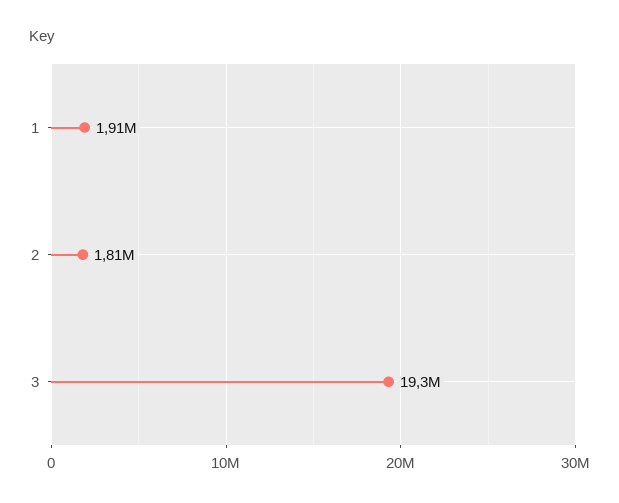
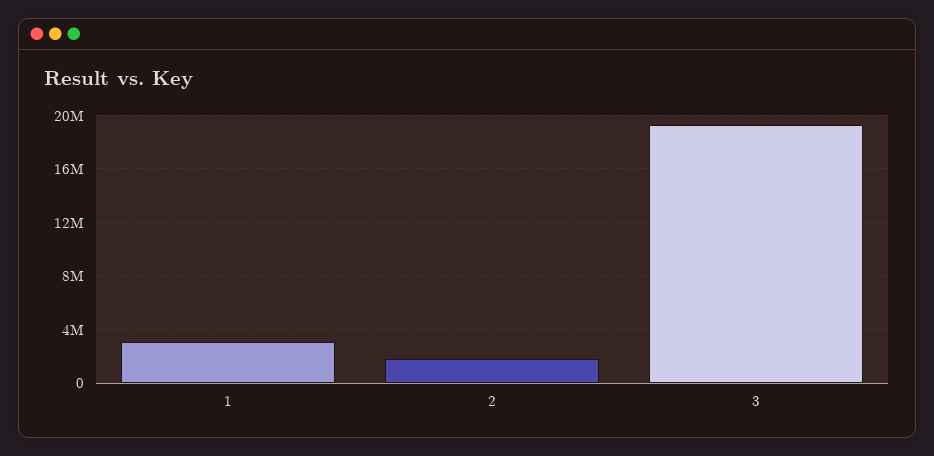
1: 1910000 -> 3000000

